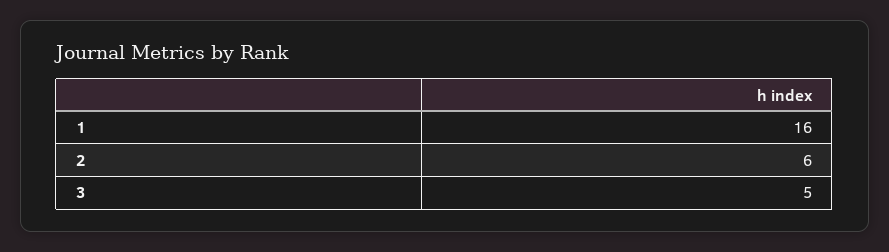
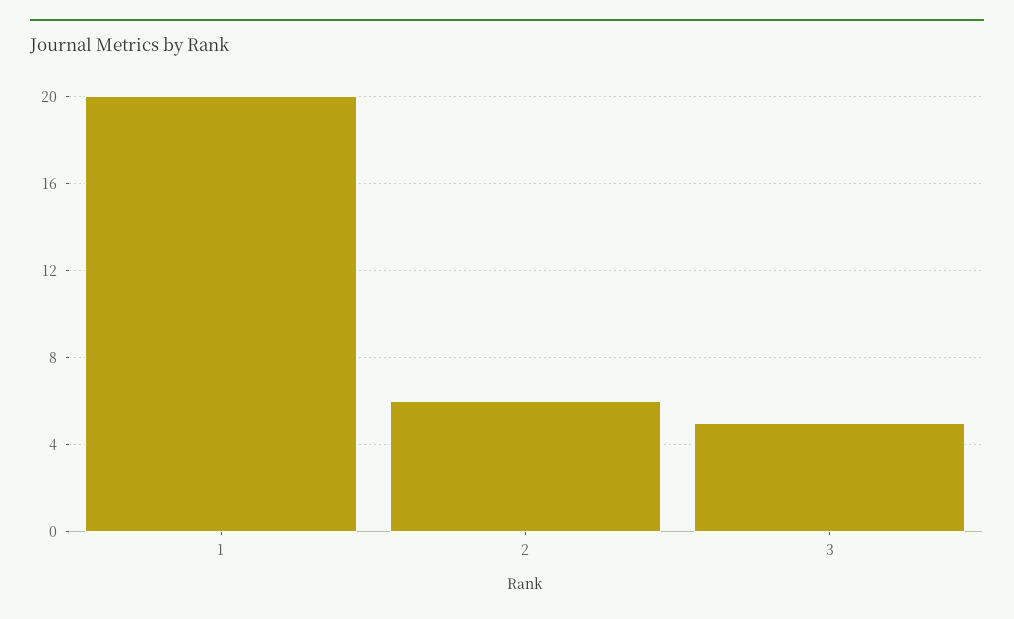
1: 16 -> 20

